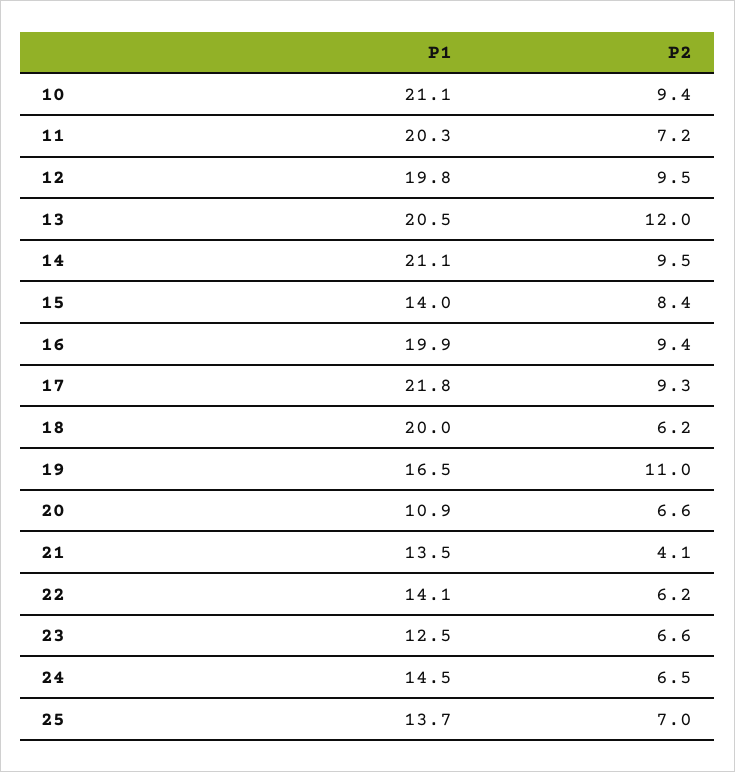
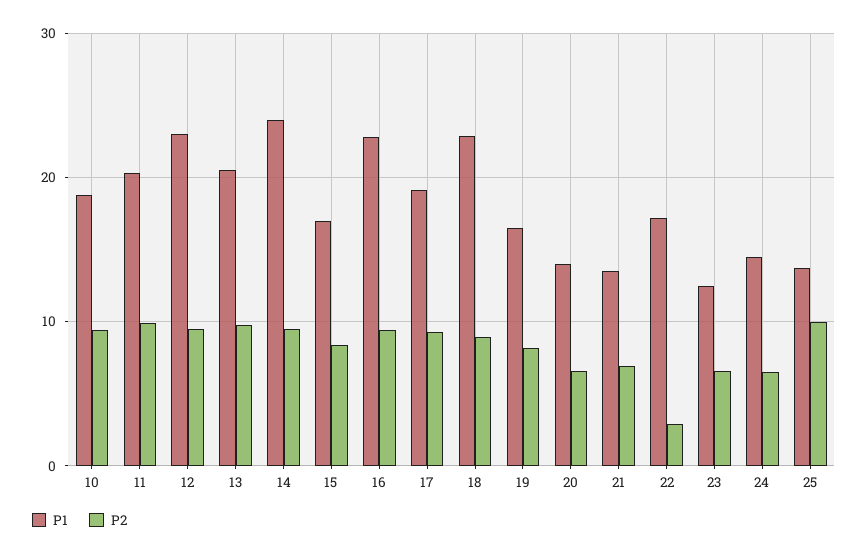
P1, 10: 21.1 -> 19
P2, 11: 7.2 -> 10
P1, 12: 19.8 -> 23
P2, 13: 12 -> 10
P1, 14: 21.1 -> 24
P1, 15: 14 -> 17
P1, 16: 19.9 -> 23
P1, 17: 21.8 -> 19
P1, 18: 20 -> 23
P2, 18: 6.2 -> 9
P2, 19: 11 -> 8
P1, 20: 10.9 -> 14
P2, 21: 4.1 -> 7
P1, 22: 14.1 -> 17
P2, 22: 6.2 -> 3
P2, 25: 7 -> 10

